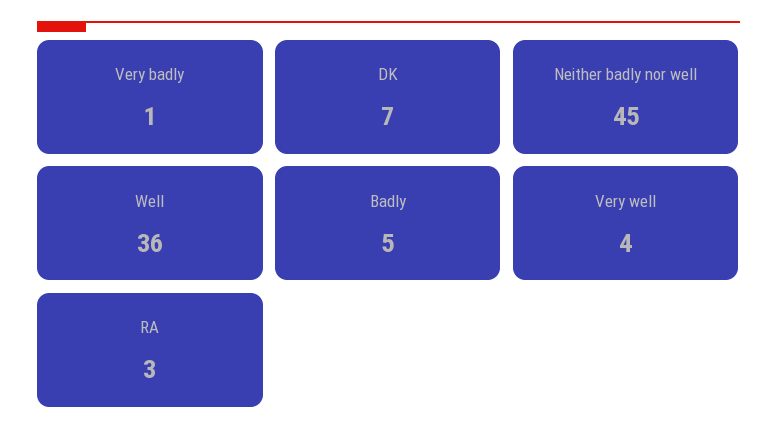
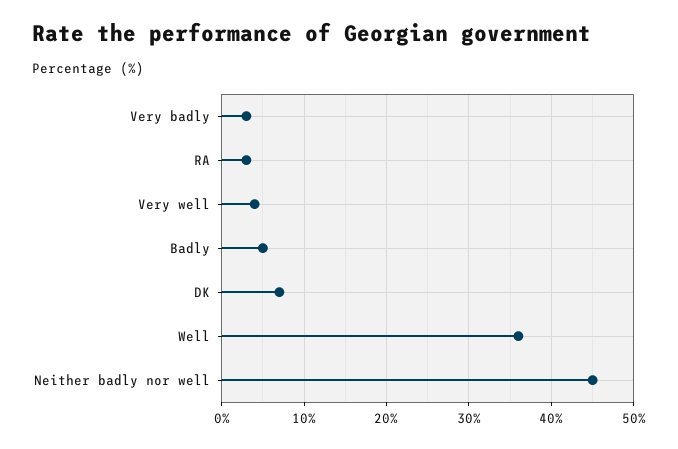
Very badly: 1 -> 3

